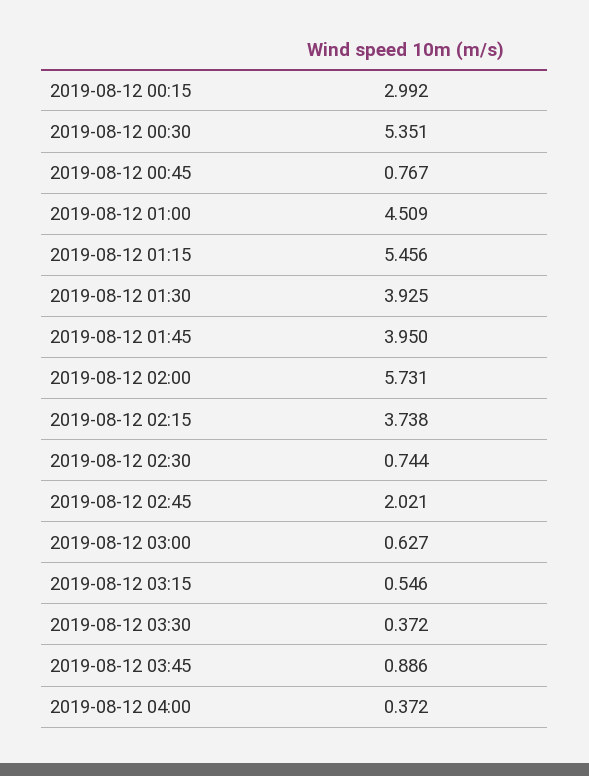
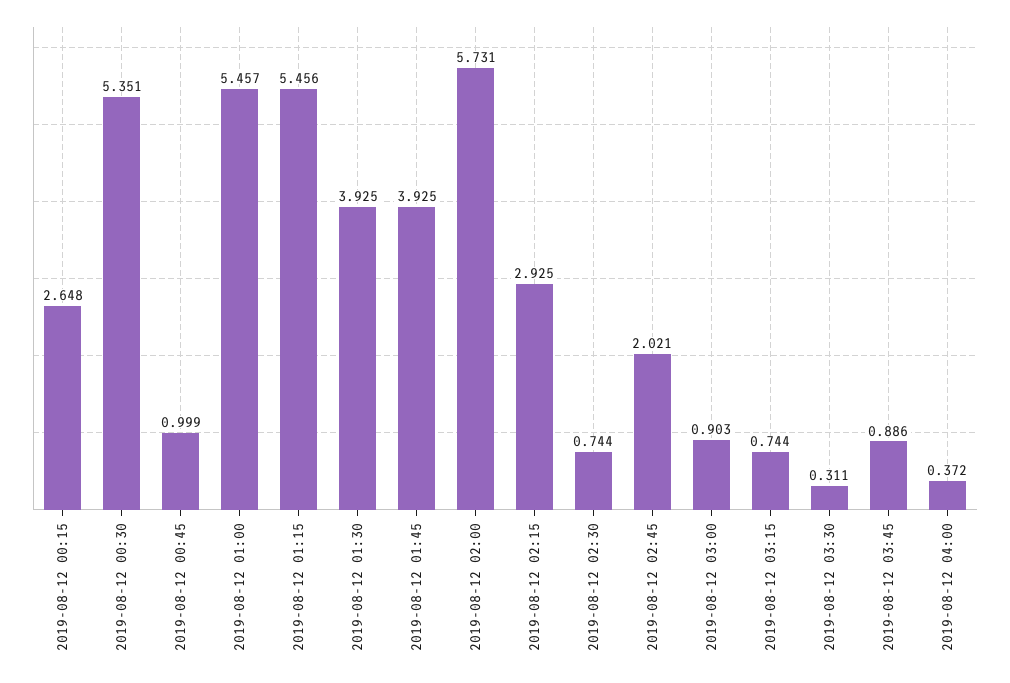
2019-08-12 00:15: 2.992 -> 2.648
2019-08-12 00:45: 0.767 -> 0.999
2019-08-12 01:00: 4.509 -> 5.457
2019-08-12 01:45: 3.95 -> 3.925
2019-08-12 02:15: 3.738 -> 2.925
2019-08-12 03:00: 0.627 -> 0.903
2019-08-12 03:15: 0.546 -> 0.744
2019-08-12 03:30: 0.372 -> 0.311

